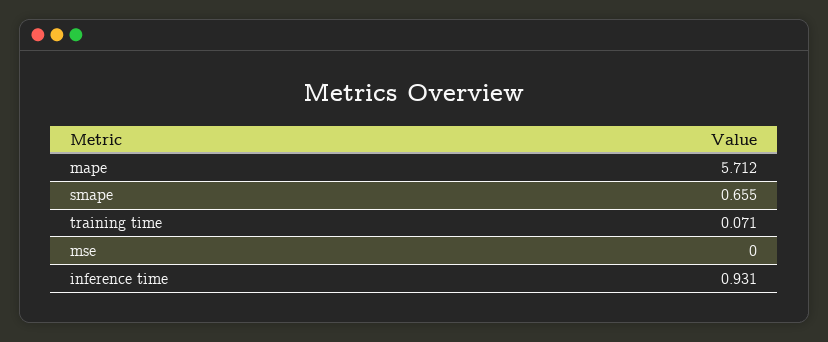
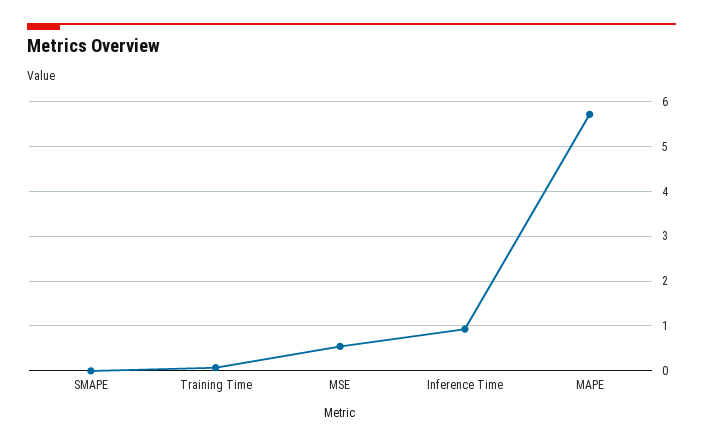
smape: 0.655 -> 0
mse: 0 -> 0.6

